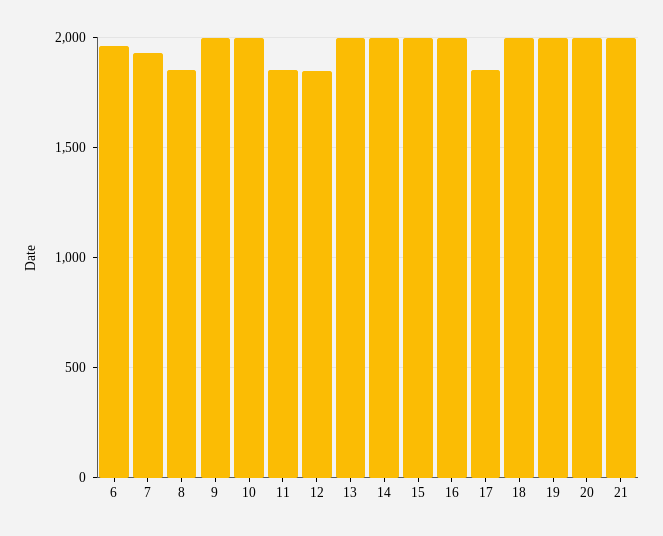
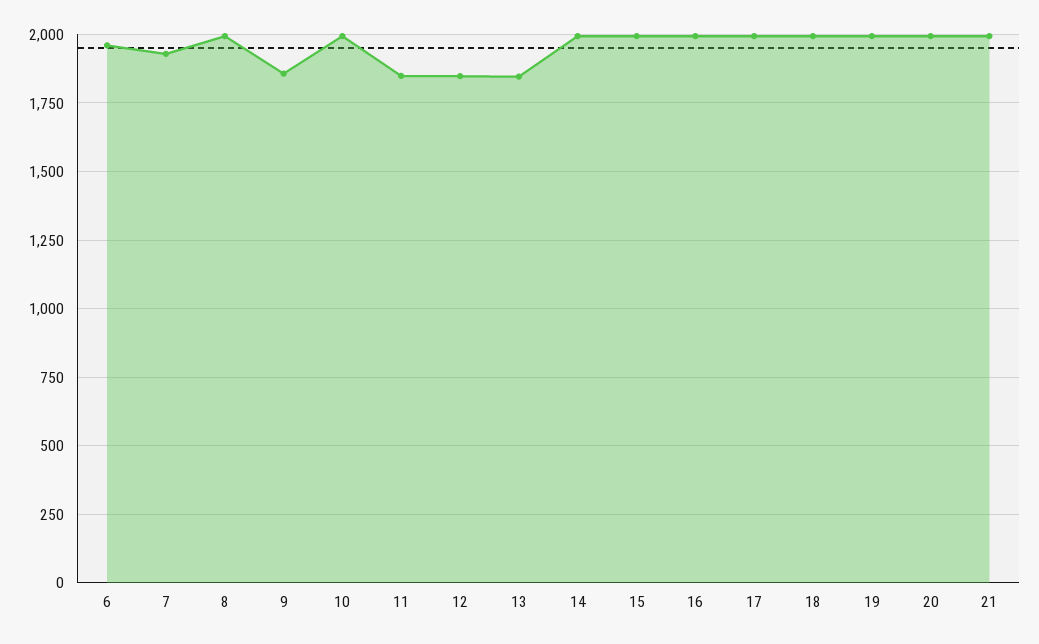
8: 1850 -> 2000
9: 2000 -> 1850
13: 2000 -> 1850
17: 1850 -> 2000

